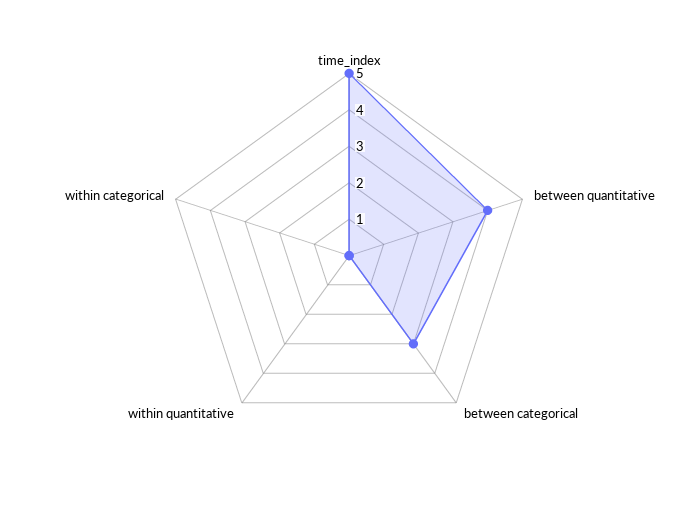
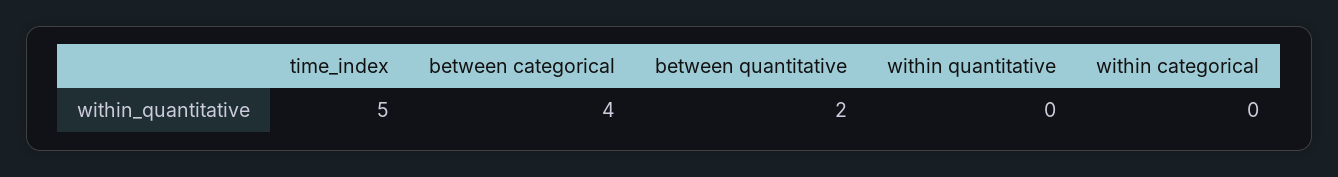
between quantitative: 4 -> 2
between categorical: 3 -> 4

